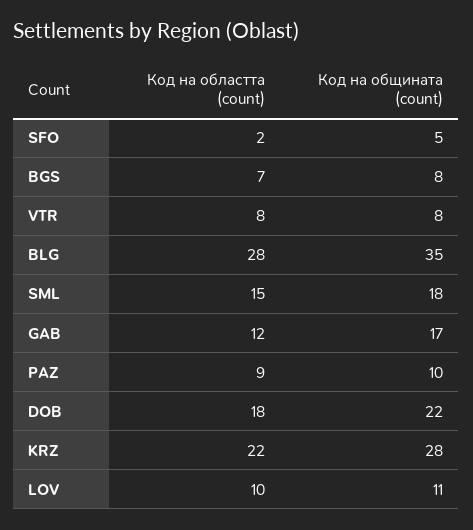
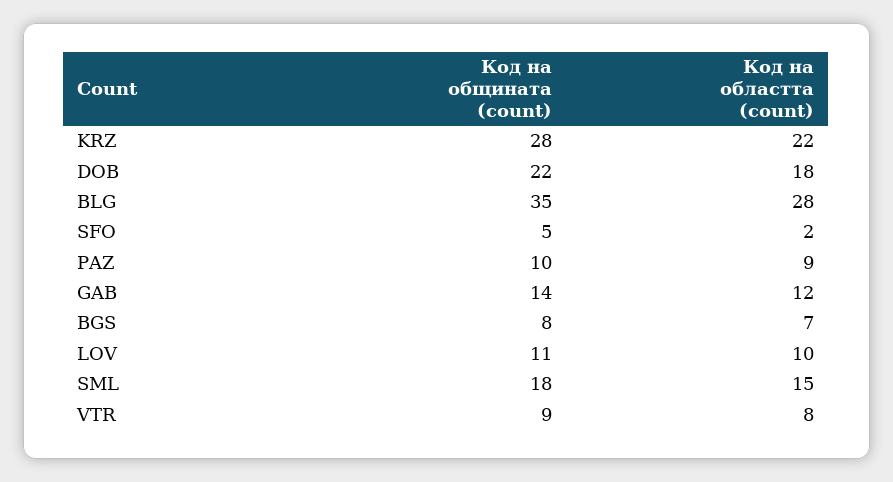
Код на общината (count), VTR: 8 -> 9
Код на общината (count), GAB: 17 -> 14

